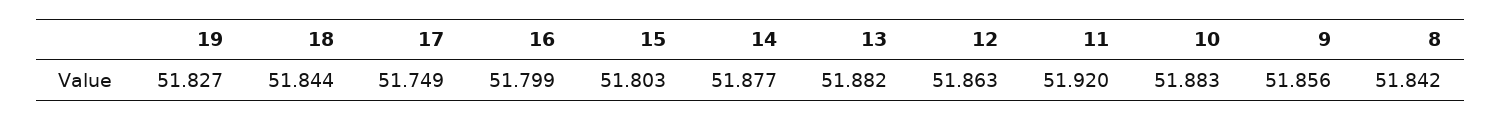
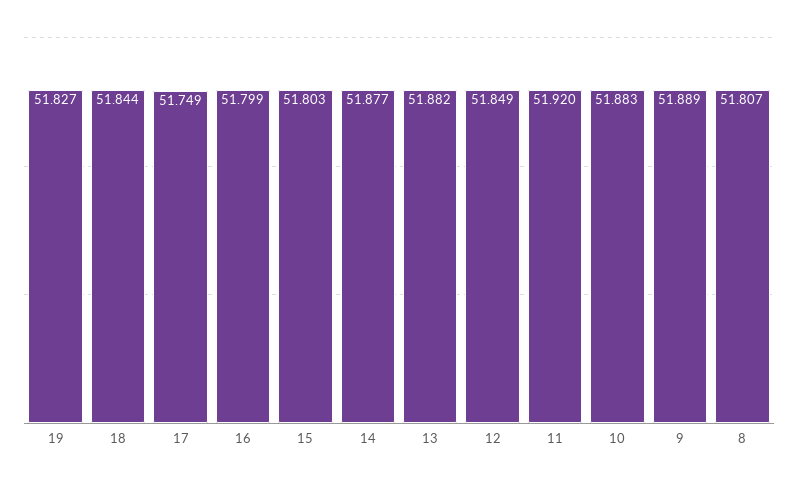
12: 51.863 -> 51.849
9: 51.856 -> 51.889
8: 51.842 -> 51.807

